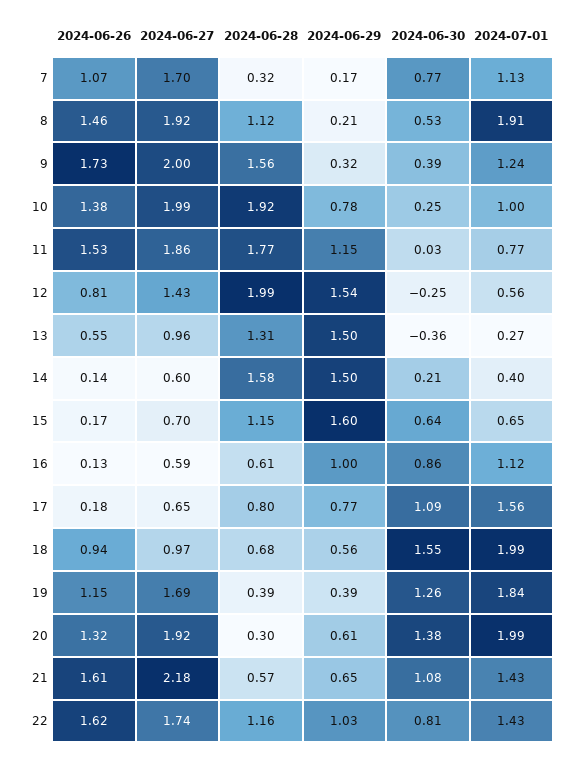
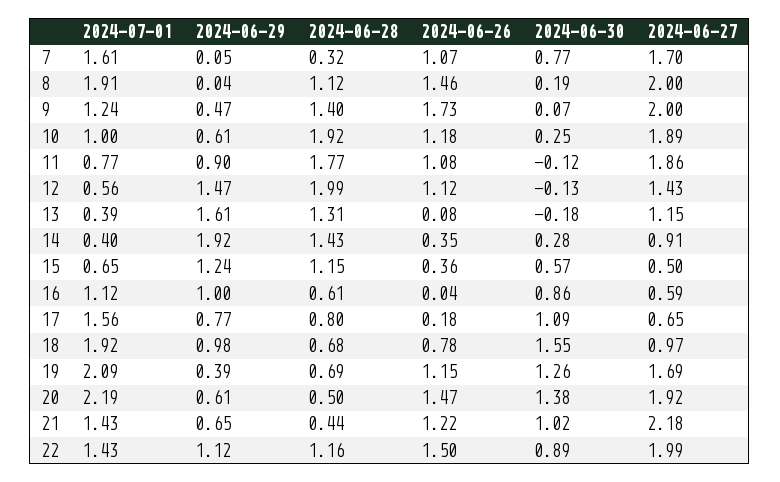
2024-06-29, 7: 0.17 -> 0.05
2024-07-01, 7: 1.13 -> 1.61
2024-06-27, 8: 1.92 -> 2
2024-06-29, 8: 0.21 -> 0.04
2024-06-30, 8: 0.53 -> 0.19
2024-06-28, 9: 1.56 -> 1.4
2024-06-29, 9: 0.32 -> 0.47
2024-06-30, 9: 0.39 -> 0.07
2024-06-26, 10: 1.38 -> 1.18
2024-06-27, 10: 1.99 -> 1.89
2024-06-29, 10: 0.78 -> 0.61
2024-06-26, 11: 1.53 -> 1.08
2024-06-29, 11: 1.15 -> 0.9
2024-06-30, 11: 0.03 -> -0.12
2024-06-26, 12: 0.81 -> 1.12
2024-06-29, 12: 1.54 -> 1.47
2024-06-30, 12: -0.25 -> -0.13
2024-06-26, 13: 0.55 -> 0.08
2024-06-27, 13: 0.96 -> 1.15
2024-06-29, 13: 1.5 -> 1.61
2024-06-30, 13: -0.36 -> -0.18
2024-07-01, 13: 0.27 -> 0.39
2024-06-26, 14: 0.14 -> 0.35
2024-06-27, 14: 0.6 -> 0.91
2024-06-28, 14: 1.58 -> 1.43
2024-06-29, 14: 1.5 -> 1.92
2024-06-30, 14: 0.21 -> 0.28
2024-06-26, 15: 0.17 -> 0.36
2024-06-27, 15: 0.7 -> 0.5
2024-06-29, 15: 1.6 -> 1.24
2024-06-30, 15: 0.64 -> 0.57
2024-06-26, 16: 0.13 -> 0.04
2024-06-26, 18: 0.94 -> 0.78
2024-06-29, 18: 0.56 -> 0.98
2024-07-01, 18: 1.99 -> 1.92
2024-06-28, 19: 0.39 -> 0.69
2024-07-01, 19: 1.84 -> 2.09
2024-06-26, 20: 1.32 -> 1.47
2024-06-28, 20: 0.3 -> 0.5
2024-07-01, 20: 1.99 -> 2.19
2024-06-26, 21: 1.61 -> 1.22
2024-06-28, 21: 0.57 -> 0.44
2024-06-30, 21: 1.08 -> 1.02
2024-06-26, 22: 1.62 -> 1.5
2024-06-27, 22: 1.74 -> 1.99
2024-06-29, 22: 1.03 -> 1.12
2024-06-30, 22: 0.81 -> 0.89

